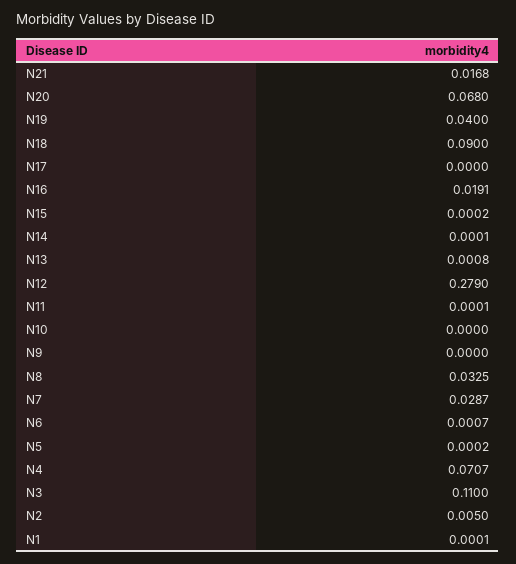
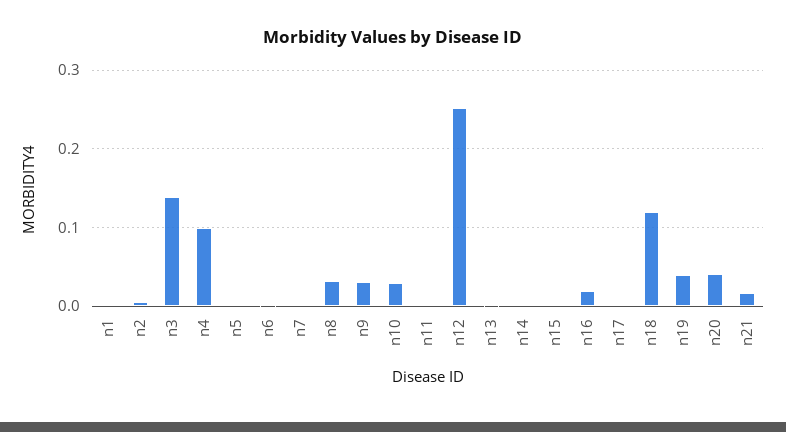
N20: 0.068 -> 0.04
N18: 0.09 -> 0.12
N12: 0.279 -> 0.25
N10: 0 -> 0.03
N9: 0 -> 0.03
N7: 0.0287 -> 0
N4: 0.0707 -> 0.1
N3: 0.11 -> 0.14

